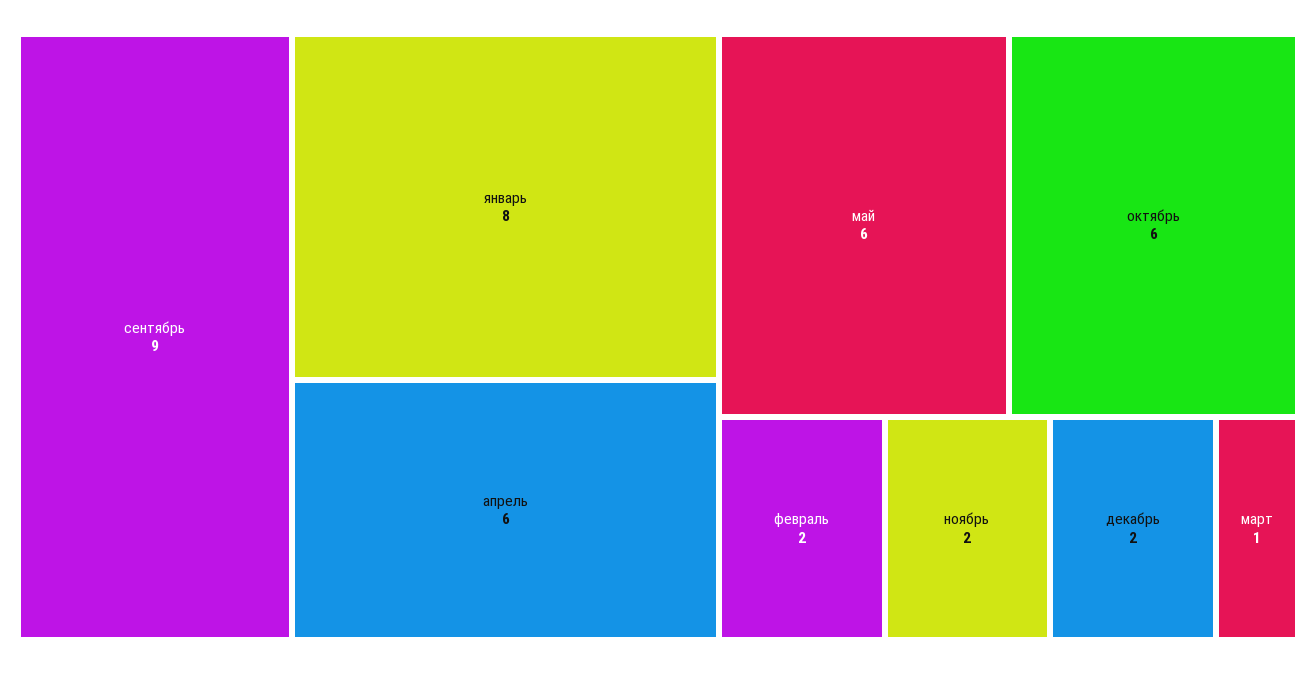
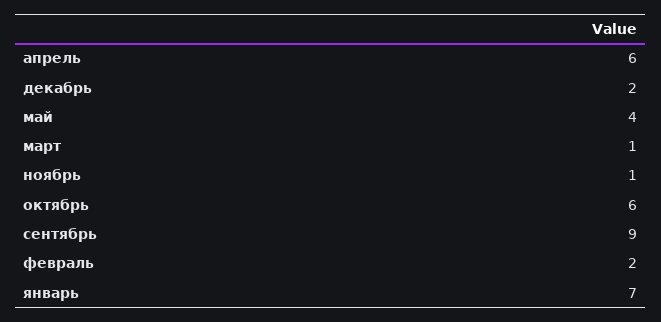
январь: 8 -> 7
май: 6 -> 4
ноябрь: 2 -> 1

